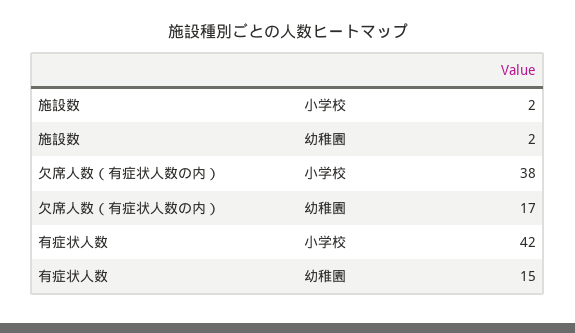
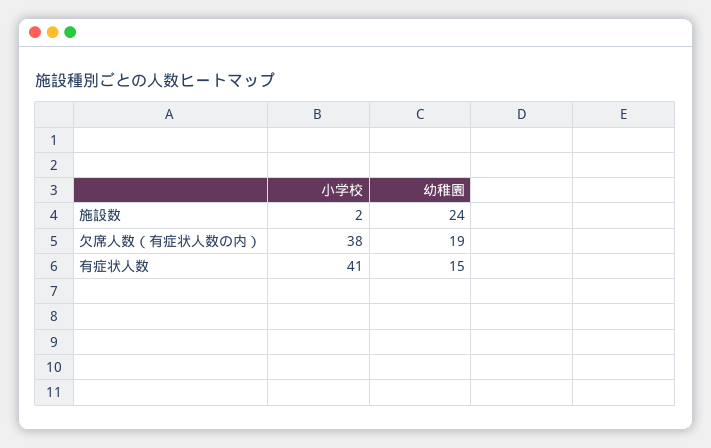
施設数, 幼稚園: 2 -> 24
欠席人数（有症状人数の内）, 幼稚園: 17 -> 19
有症状人数, 小学校: 42 -> 41

